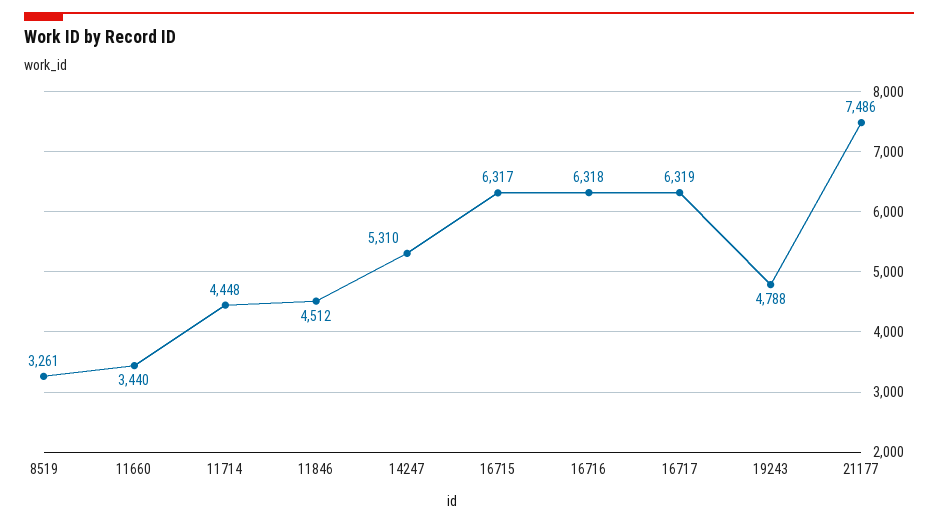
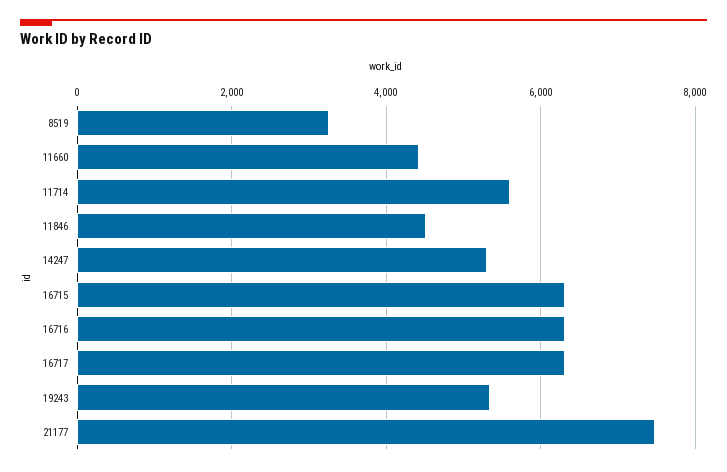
11660: 3440 -> 4400
11714: 4448 -> 5600
19243: 4788 -> 5400

